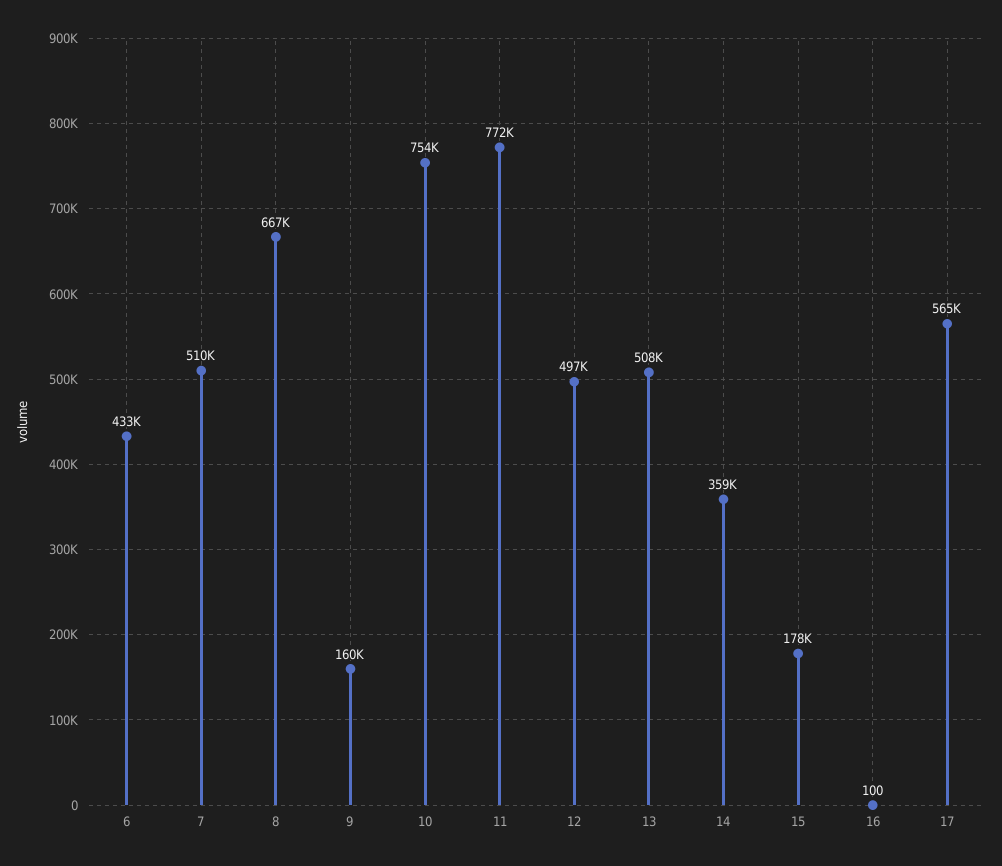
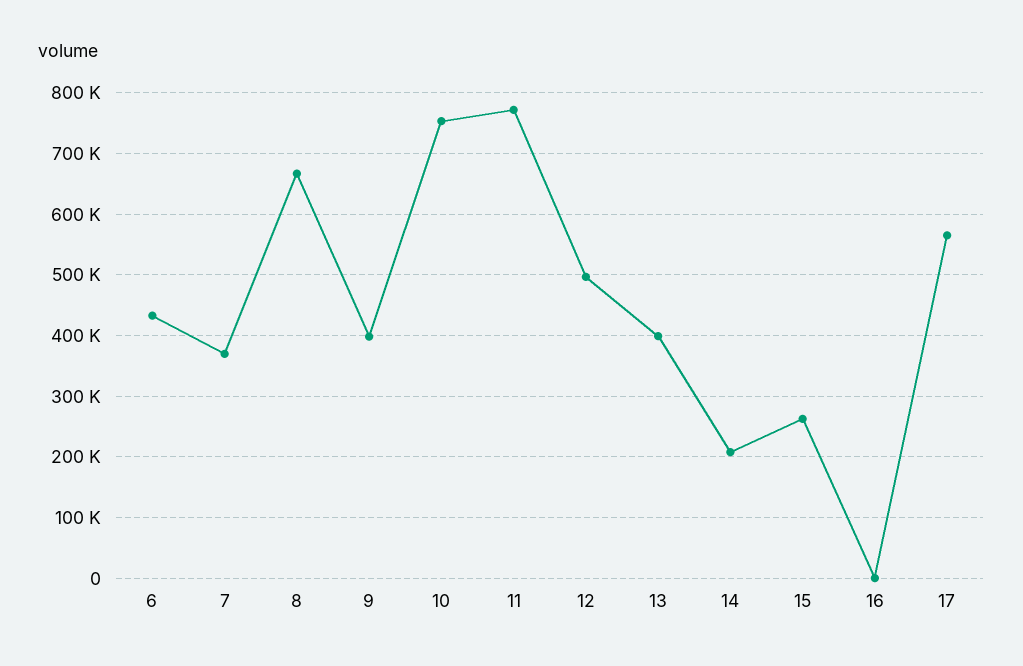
7: 510000 -> 370000
9: 160000 -> 400000
13: 508000 -> 400000
14: 359000 -> 210000
15: 178000 -> 260000

